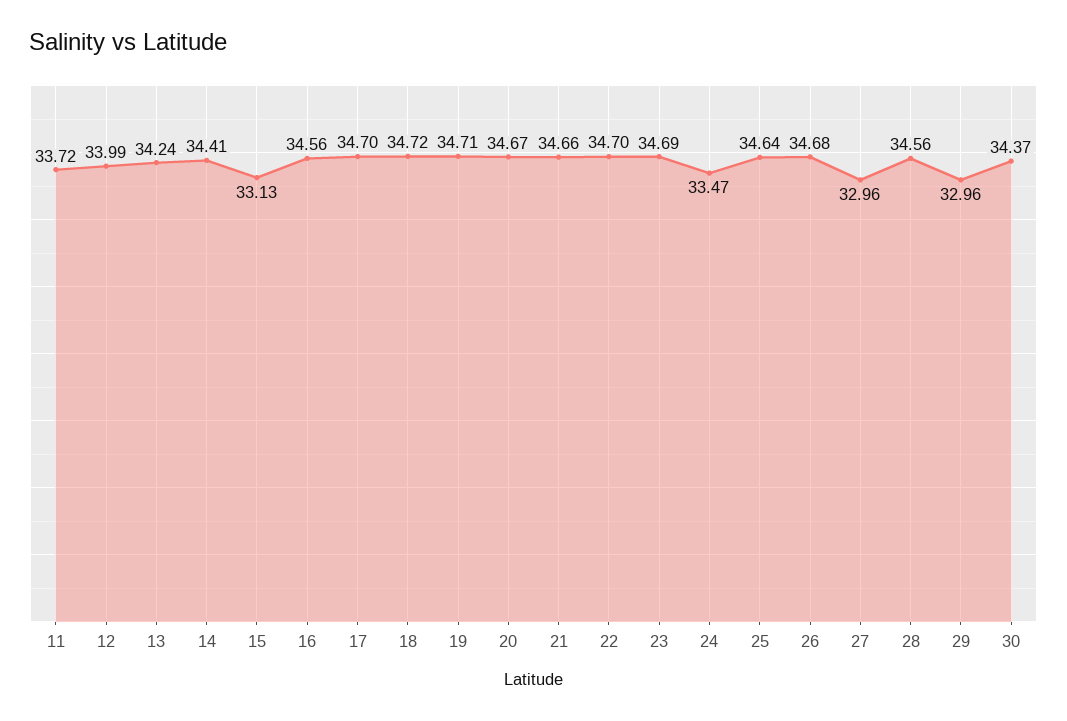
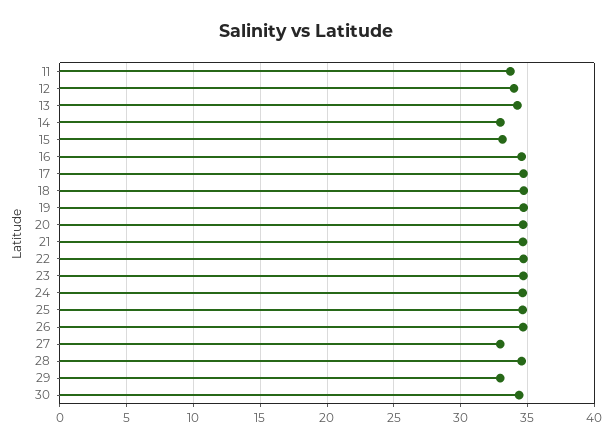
14: 34.41 -> 33
24: 33.47 -> 34.5

